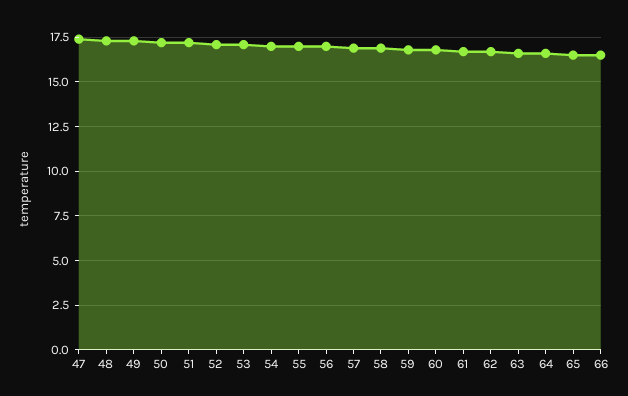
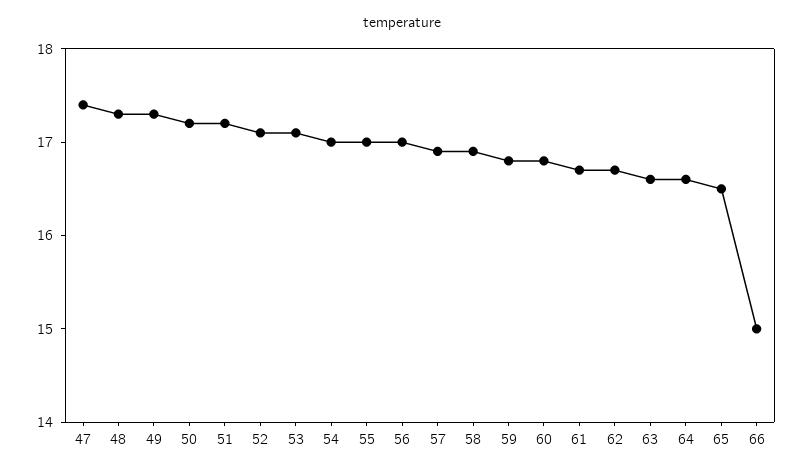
66: 16.5 -> 15

